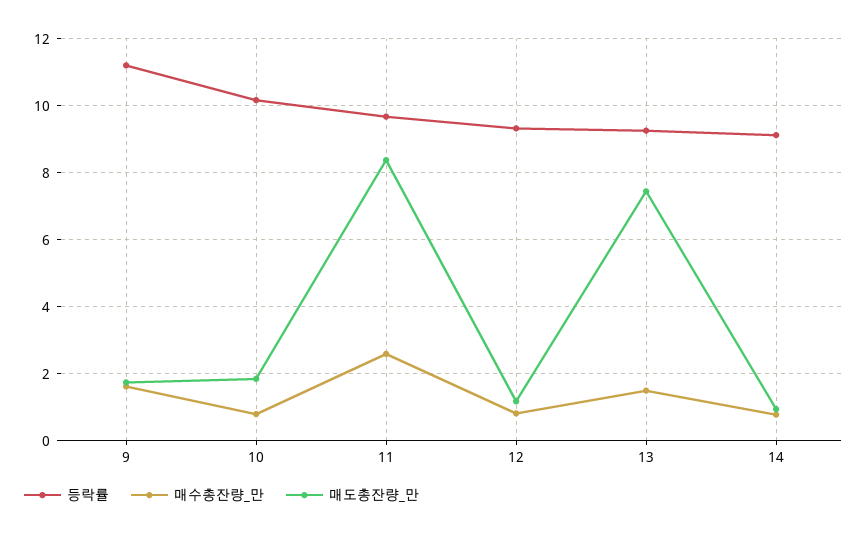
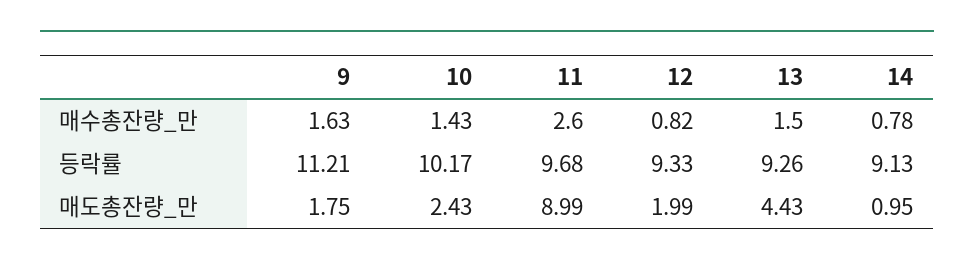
매수총잔량_만, 10: 0.8 -> 1.43
매도총잔량_만, 10: 1.8 -> 2.43
매도총잔량_만, 11: 8.4 -> 8.99
매도총잔량_만, 12: 1.2 -> 1.99
매도총잔량_만, 13: 7.4 -> 4.43

